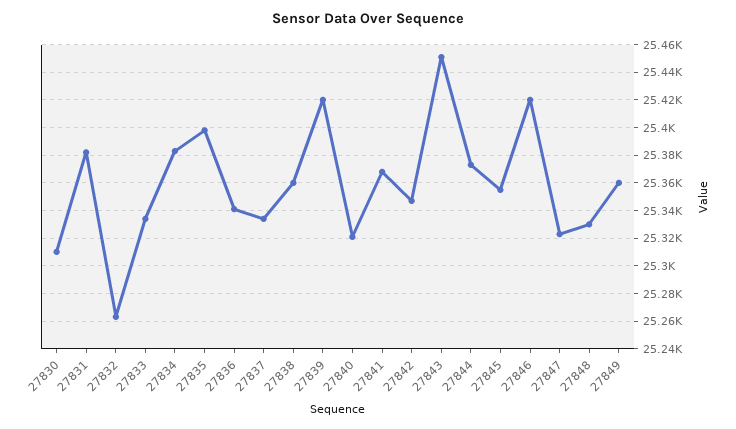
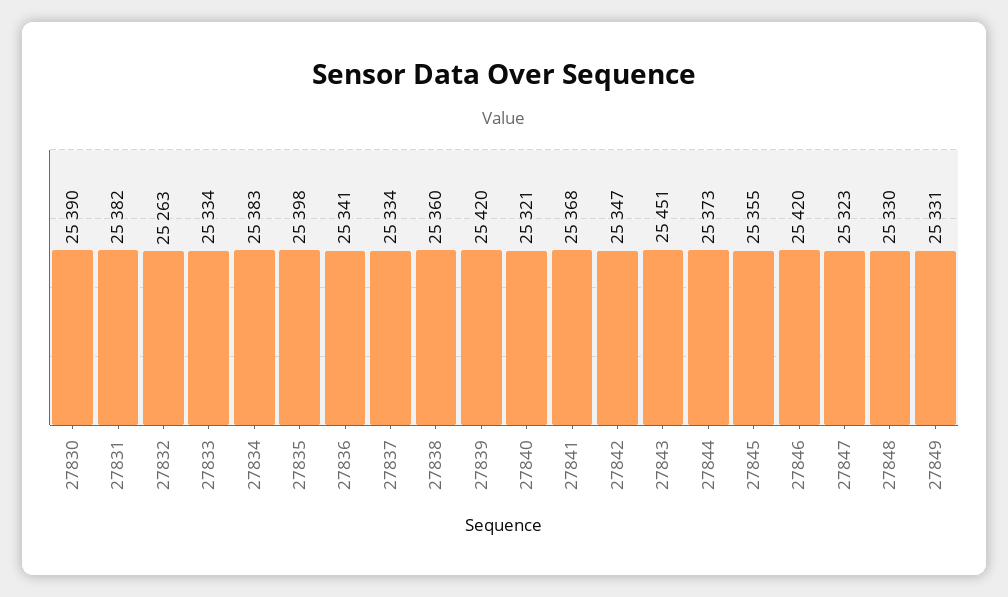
27830: 25310 -> 25390
27849: 25360 -> 25331

